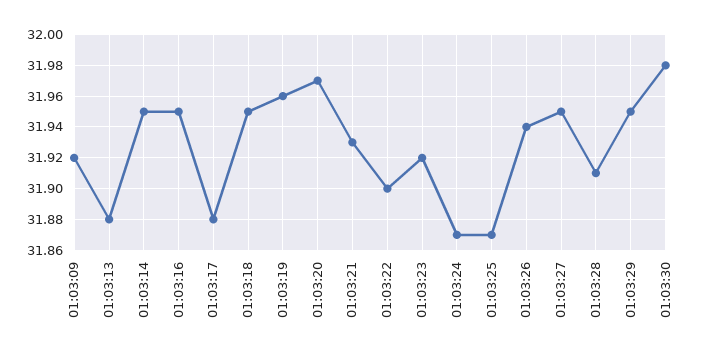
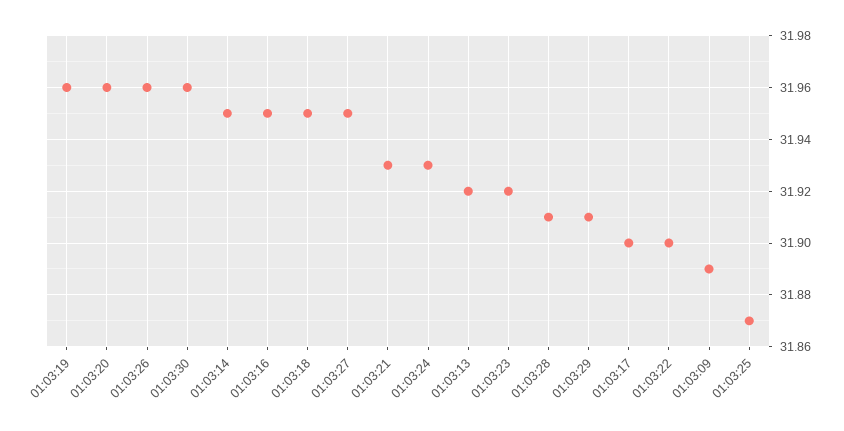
01:03:09: 31.92 -> 31.89
01:03:13: 31.88 -> 31.92
01:03:17: 31.88 -> 31.9
01:03:20: 31.97 -> 31.96
01:03:24: 31.87 -> 31.93
01:03:26: 31.94 -> 31.96
01:03:29: 31.95 -> 31.91
01:03:30: 31.98 -> 31.96

